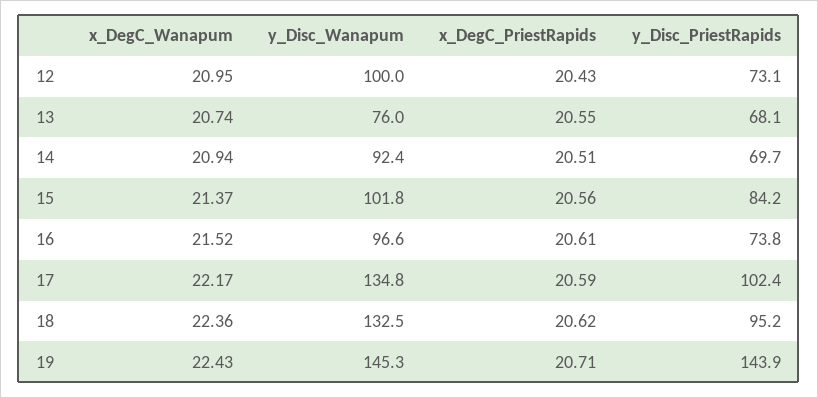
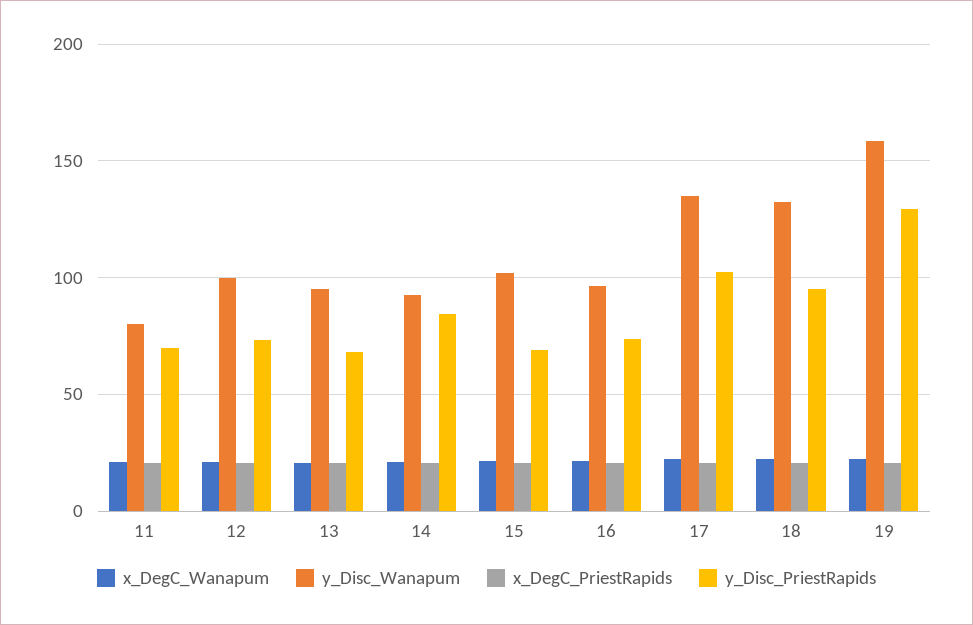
y_Disc_Wanapum, 13: 76 -> 95
y_Disc_PriestRapids, 14: 69.7 -> 85
y_Disc_PriestRapids, 15: 84.2 -> 70
y_Disc_Wanapum, 19: 145.3 -> 160
y_Disc_PriestRapids, 19: 143.9 -> 130
x_DegC_Wanapum, 11: none -> 20
y_Disc_Wanapum, 11: none -> 80
x_DegC_PriestRapids, 11: none -> 20
y_Disc_PriestRapids, 11: none -> 70

